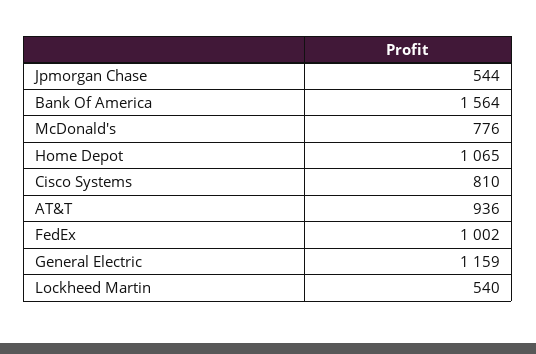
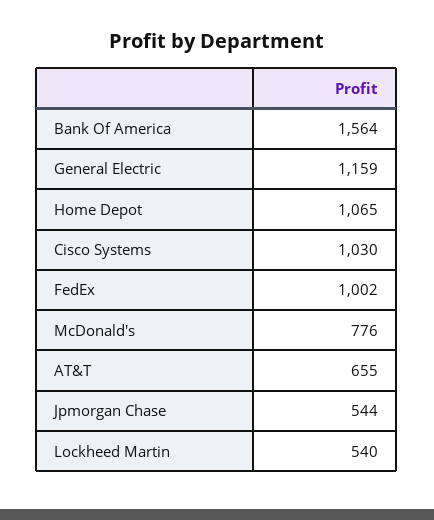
Cisco Systems: 810 -> 1030
AT&T: 936 -> 655

